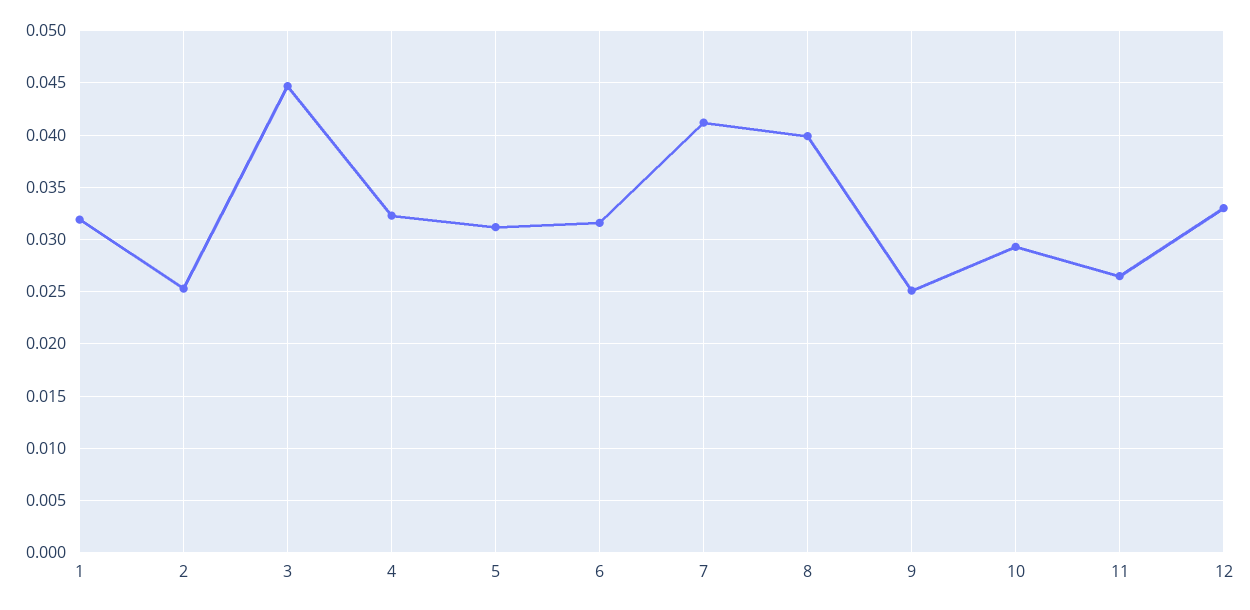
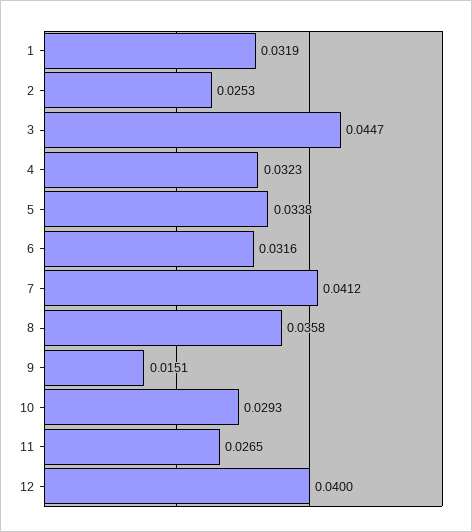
5: 0.031 -> 0.0338
8: 0.04 -> 0.0358
9: 0.025 -> 0.0151
12: 0.033 -> 0.04

